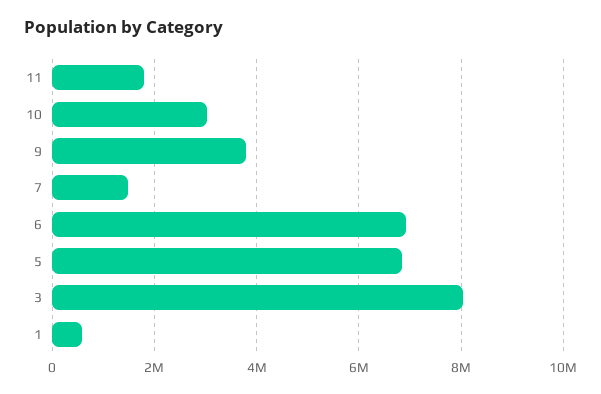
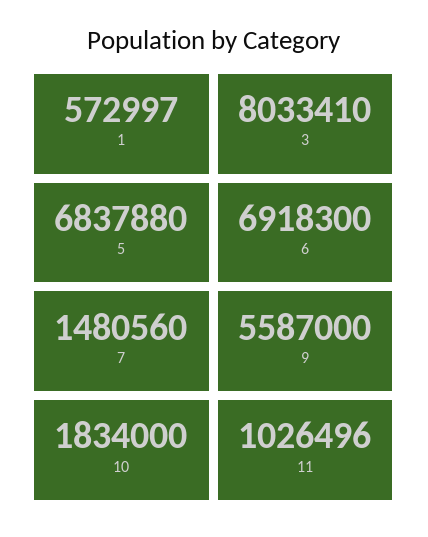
11: 1800000 -> 1026496
10: 3000000 -> 1834000
9: 3800000 -> 5587000

